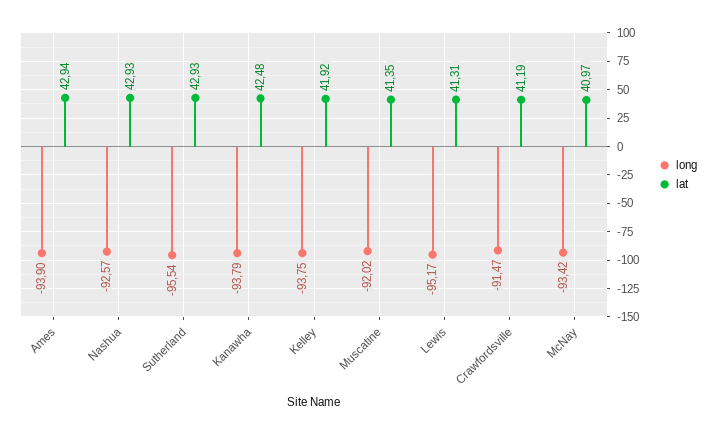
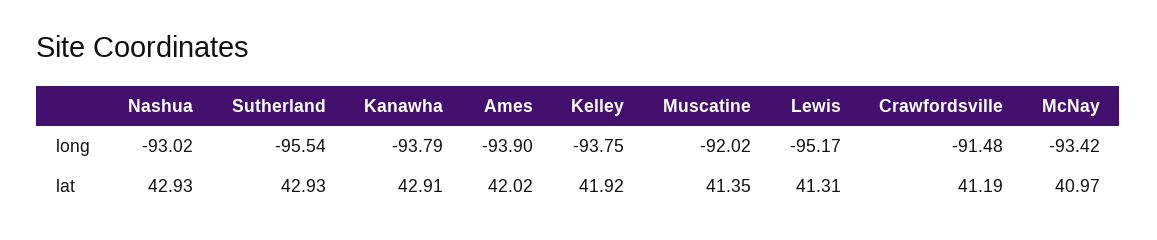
lat, Ames: 42.94 -> 42.02
long, Nashua: -92.57 -> -93.02
lat, Kanawha: 42.48 -> 42.91
long, Crawfordsville: -91.47 -> -91.48

